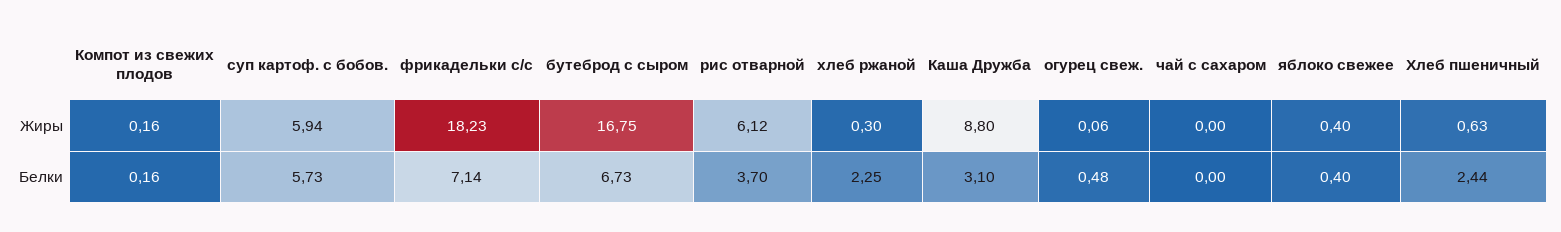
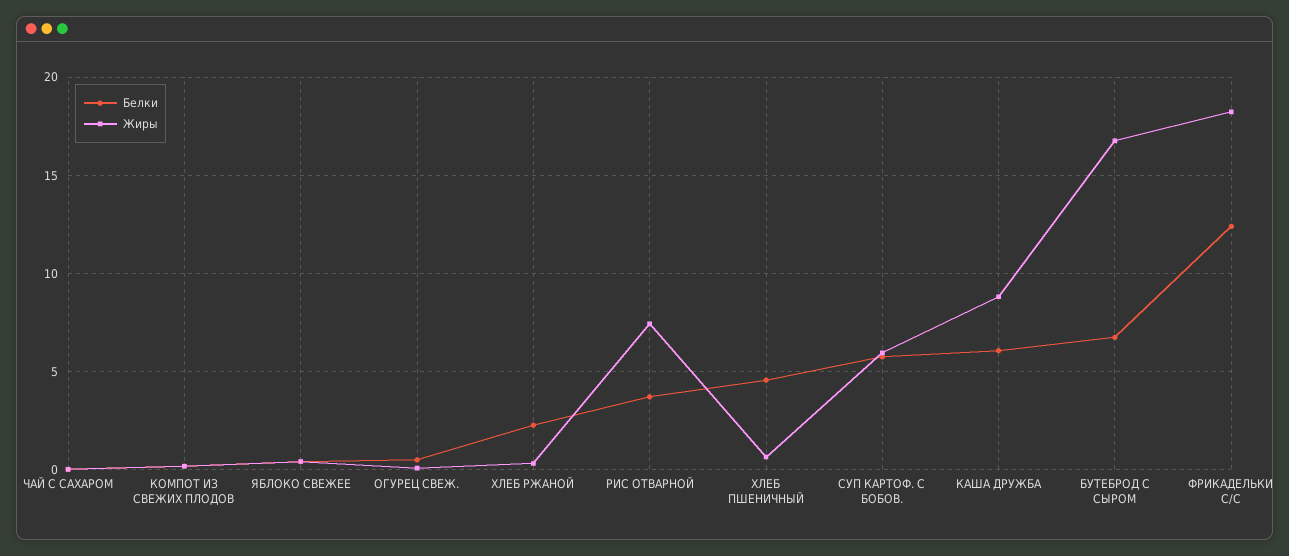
Жиры, рис отварной: 6.12 -> 7.5
Белки, фрикадельки с/с: 7.14 -> 12.5
Белки, Каша Дружба: 3.1 -> 6
Белки, Хлеб пшеничный: 2.44 -> 4.5

